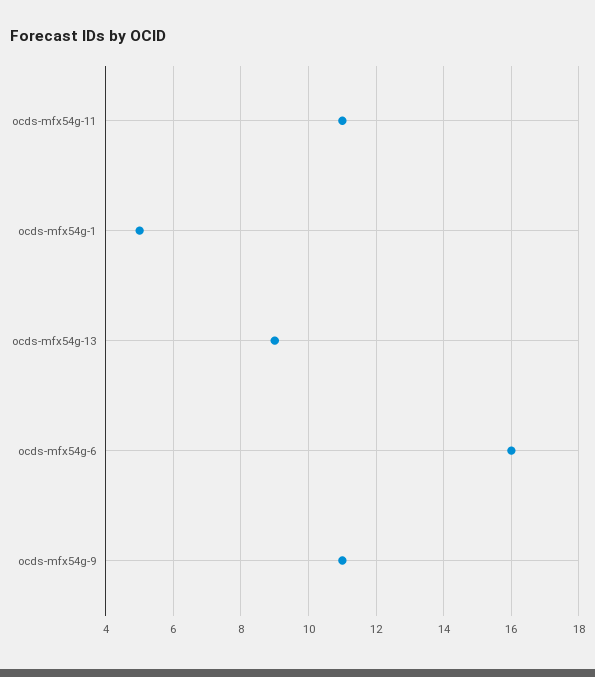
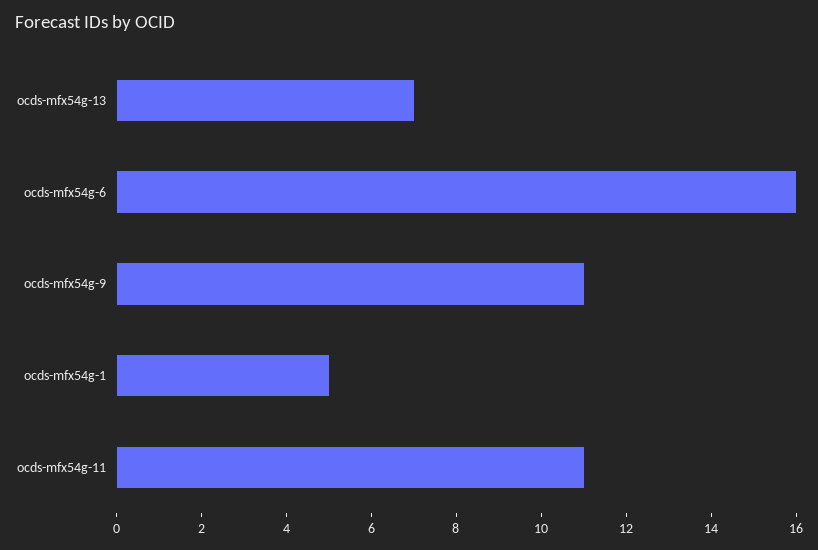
ocds-mfx54g-13: 9 -> 7

